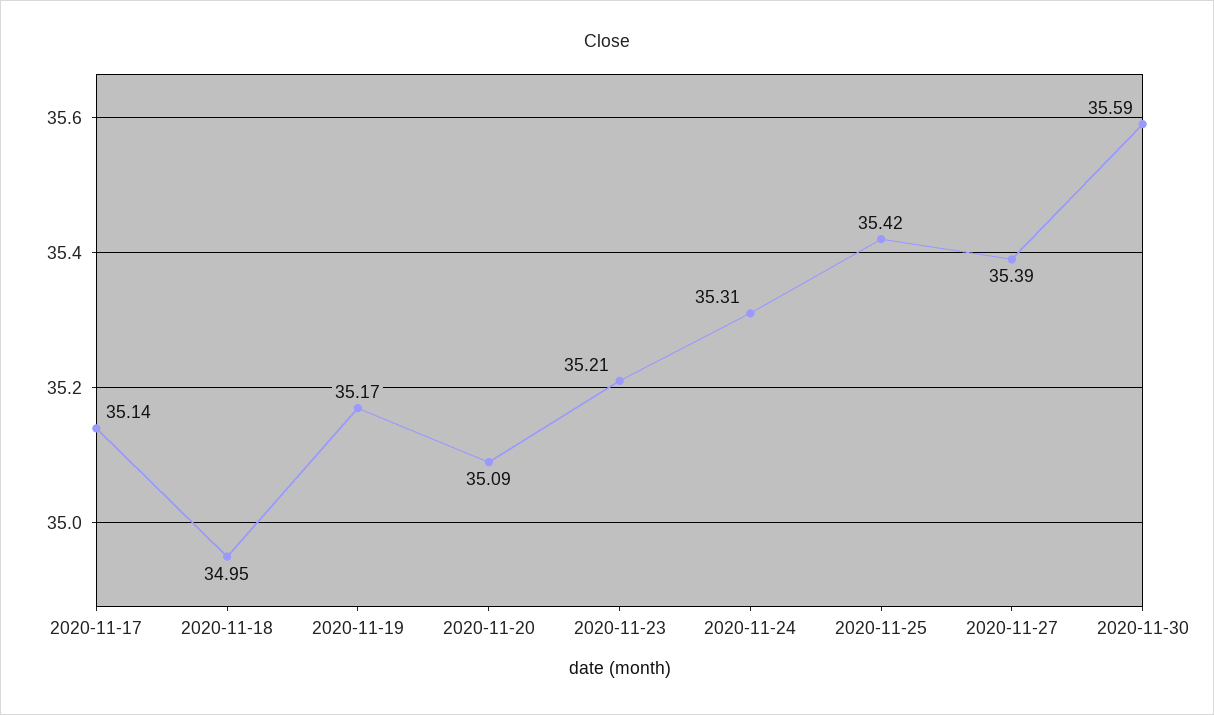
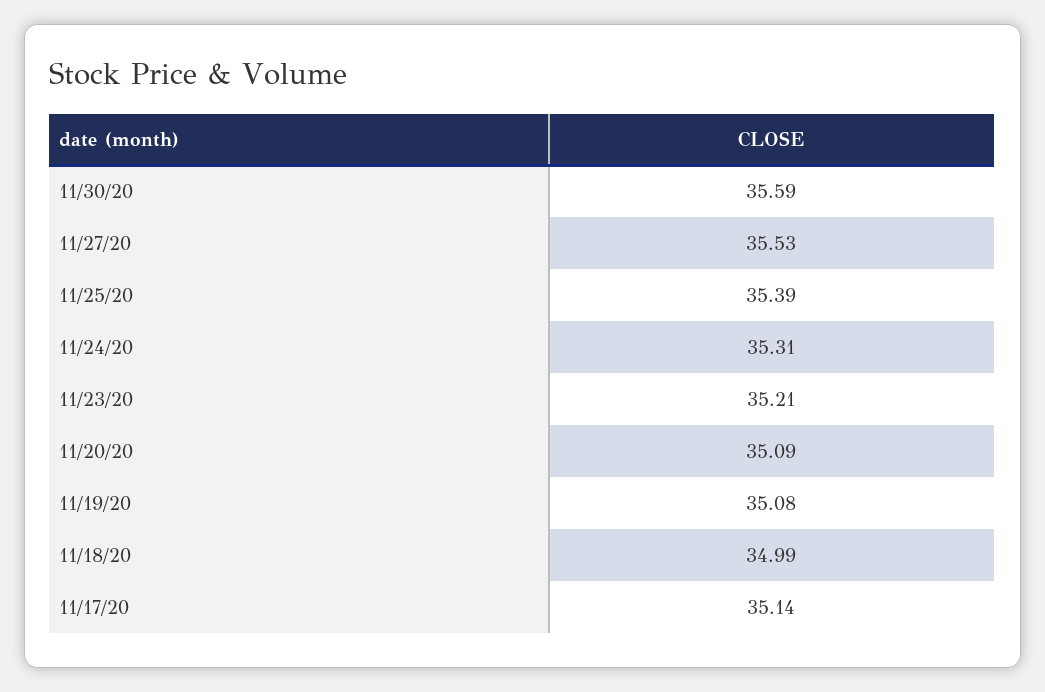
2020-11-18: 34.95 -> 34.99
2020-11-19: 35.17 -> 35.08
2020-11-25: 35.42 -> 35.39
2020-11-27: 35.39 -> 35.53

